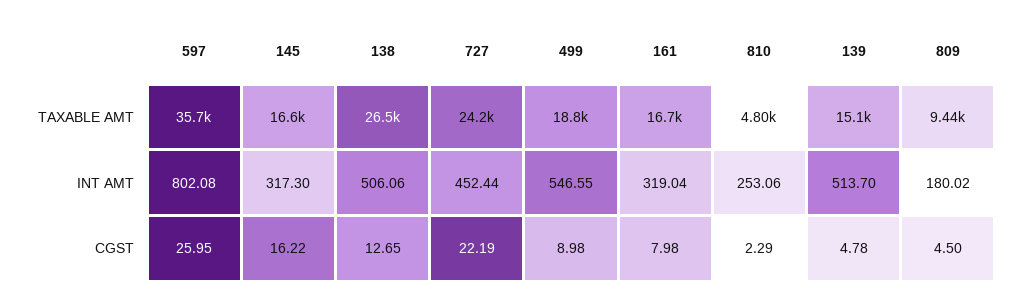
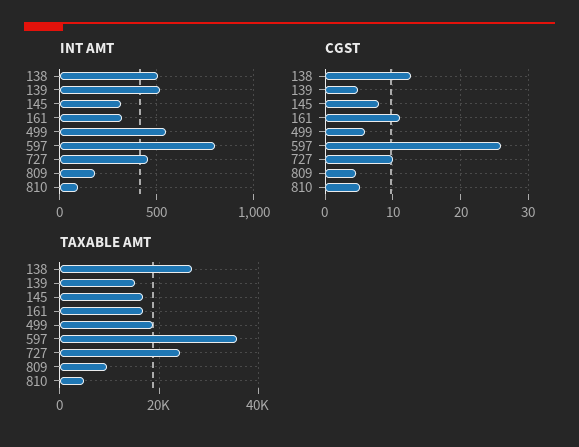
INT AMT, 810: 253.06 -> 100
CGST, 145: 16.22 -> 8
CGST, 727: 22.19 -> 10
CGST, 499: 8.98 -> 6
CGST, 161: 7.98 -> 11
CGST, 810: 2.29 -> 5

